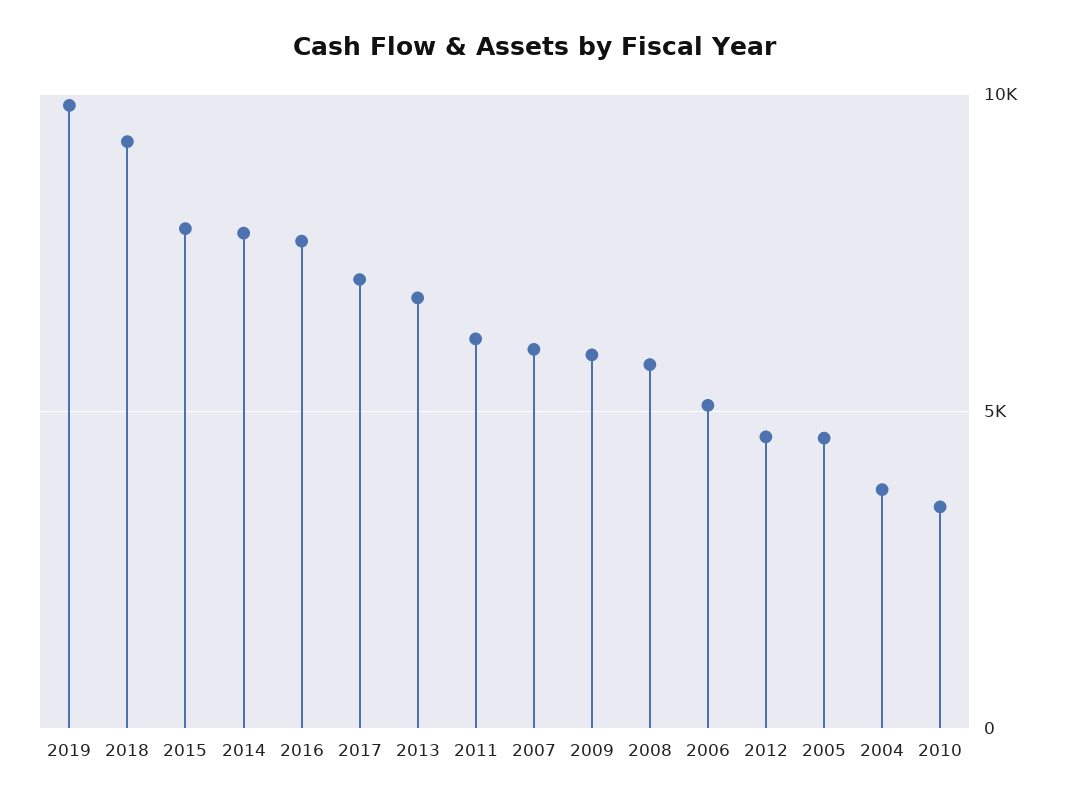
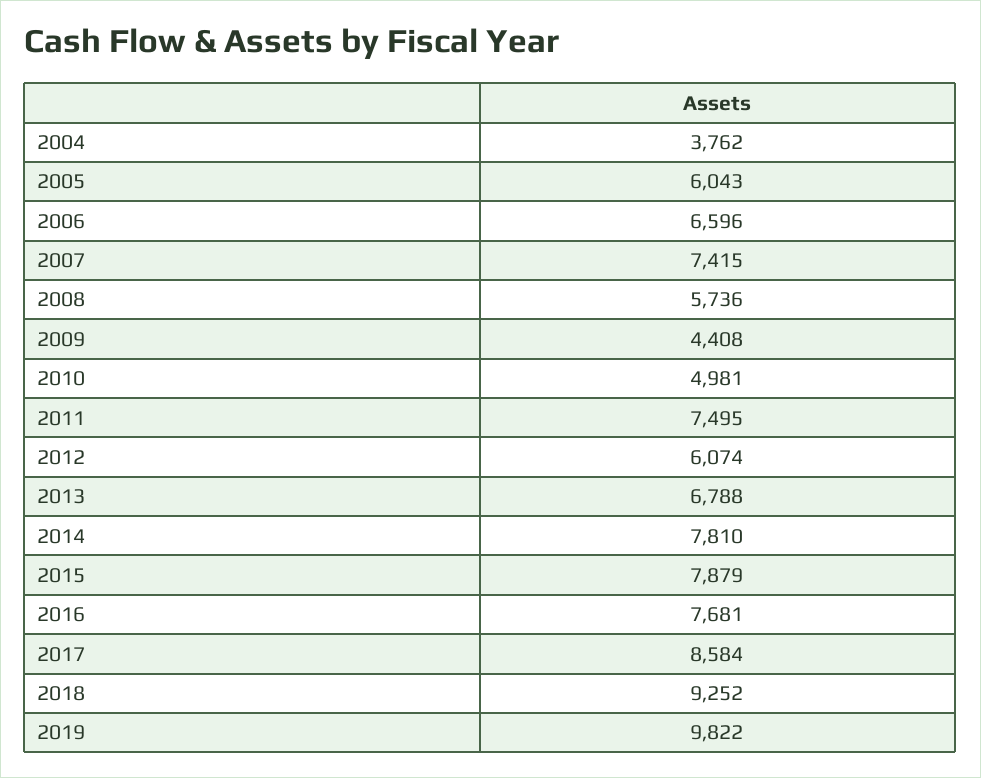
2017: 7000 -> 8584
2011: 6000 -> 7495
2007: 6000 -> 7415
2009: 6000 -> 4408
2006: 5000 -> 6596
2012: 4500 -> 6074
2005: 4500 -> 6043
2010: 3500 -> 4981

